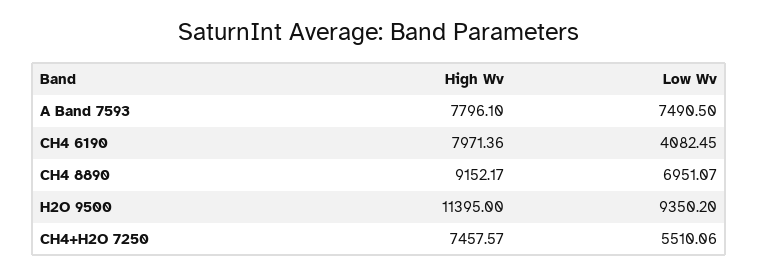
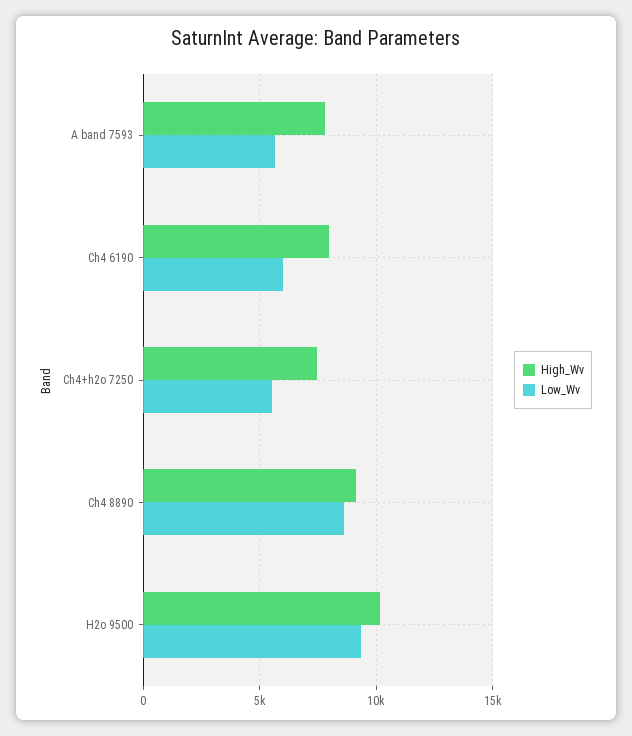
Low Wv, A Band 7593: 7490.5 -> 5500
Low Wv, CH4 6190: 4082.45 -> 6000
Low Wv, CH4 8890: 6951.07 -> 8500
High Wv, H2O 9500: 11395 -> 10000

